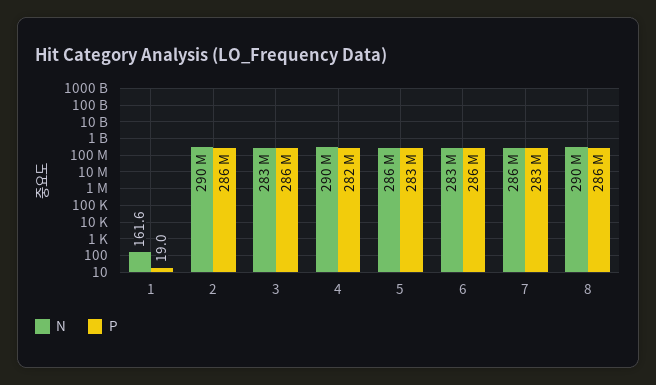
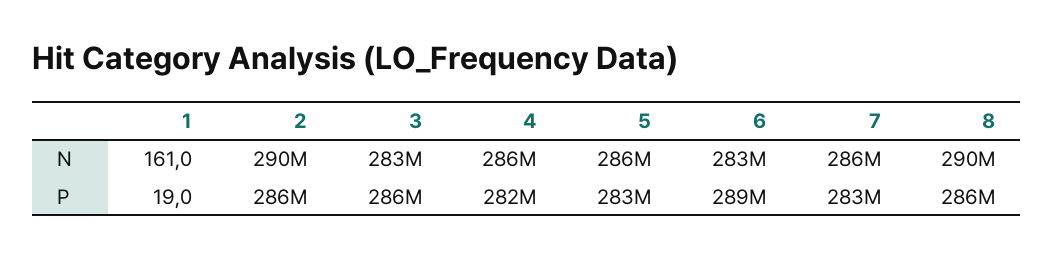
N, 1: 161.6 -> 161
N, 4: 290000000 -> 286000000
P, 6: 286000000 -> 289000000

